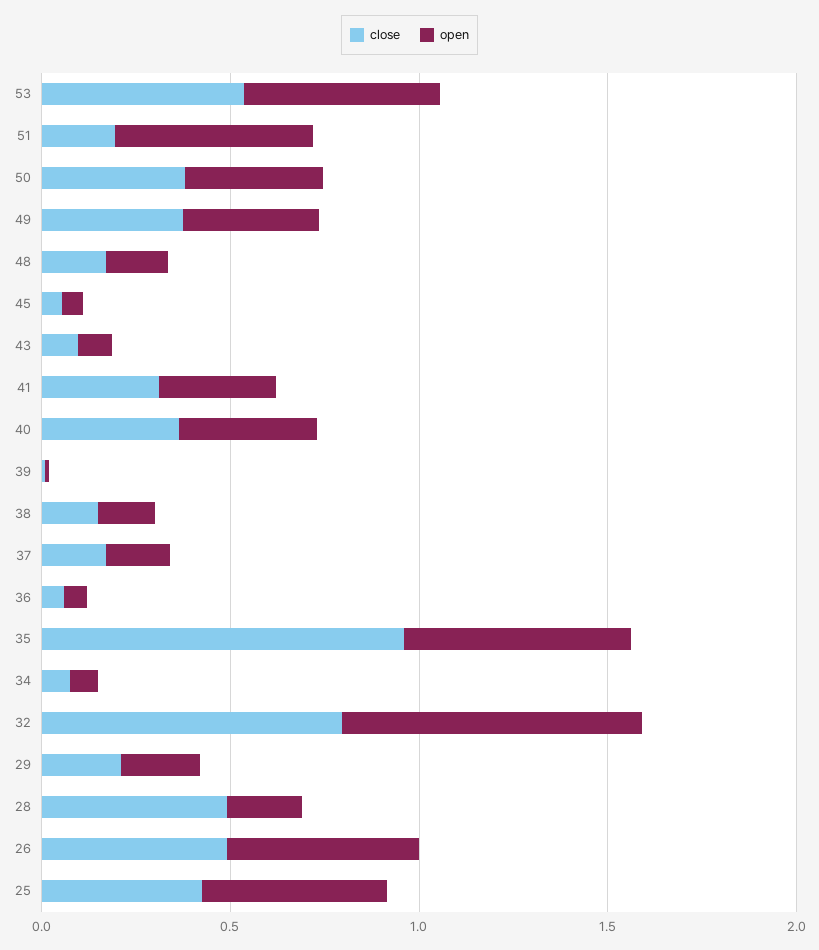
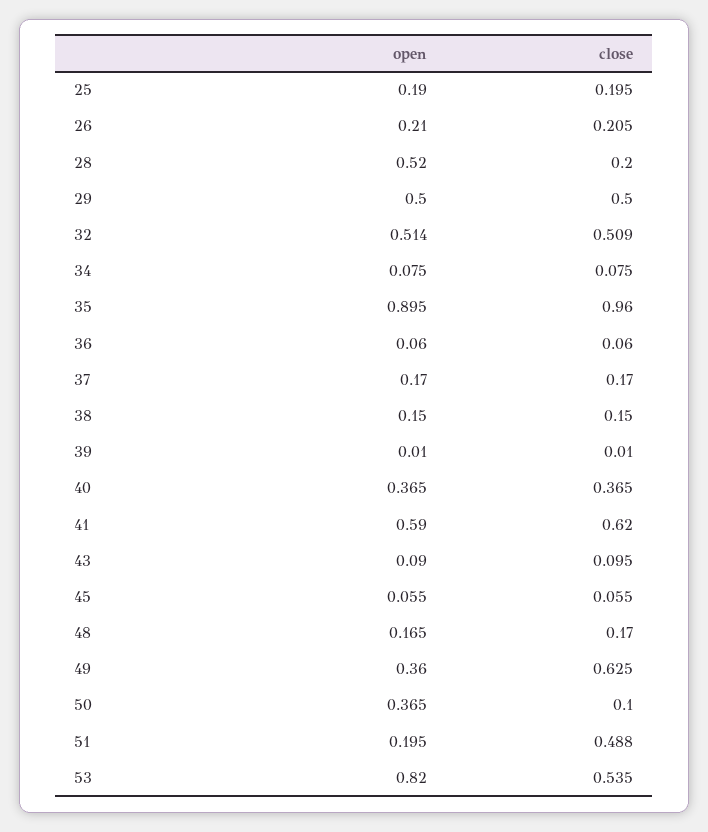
open, 53: 0.5 -> 0.82
close, 51: 0.2 -> 0.488
open, 51: 0.5 -> 0.195
close, 50: 0.4 -> 0.1
close, 49: 0.4 -> 0.625
close, 41: 0.3 -> 0.62
open, 41: 0.3 -> 0.59
open, 35: 0.6 -> 0.895
close, 32: 0.8 -> 0.509
open, 32: 0.8 -> 0.514
close, 29: 0.2 -> 0.5
open, 29: 0.2 -> 0.5
close, 28: 0.5 -> 0.2
open, 28: 0.2 -> 0.52
close, 26: 0.5 -> 0.205
open, 26: 0.5 -> 0.21
close, 25: 0.4 -> 0.195
open, 25: 0.5 -> 0.19

